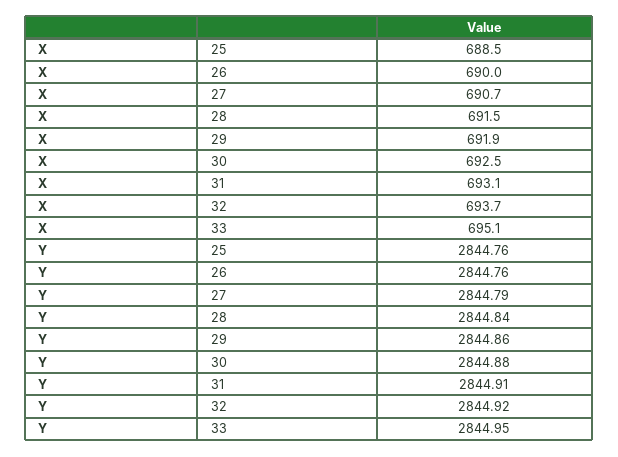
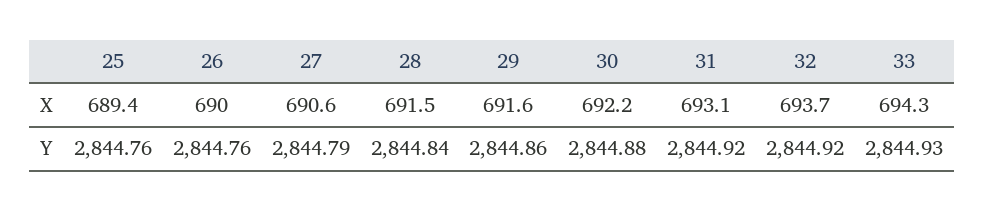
X, 25: 688.5 -> 689.4
X, 27: 690.7 -> 690.6
X, 29: 691.9 -> 691.6
X, 30: 692.5 -> 692.2
X, 33: 695.1 -> 694.3
Y, 31: 2844.91 -> 2844.92
Y, 33: 2844.95 -> 2844.93

